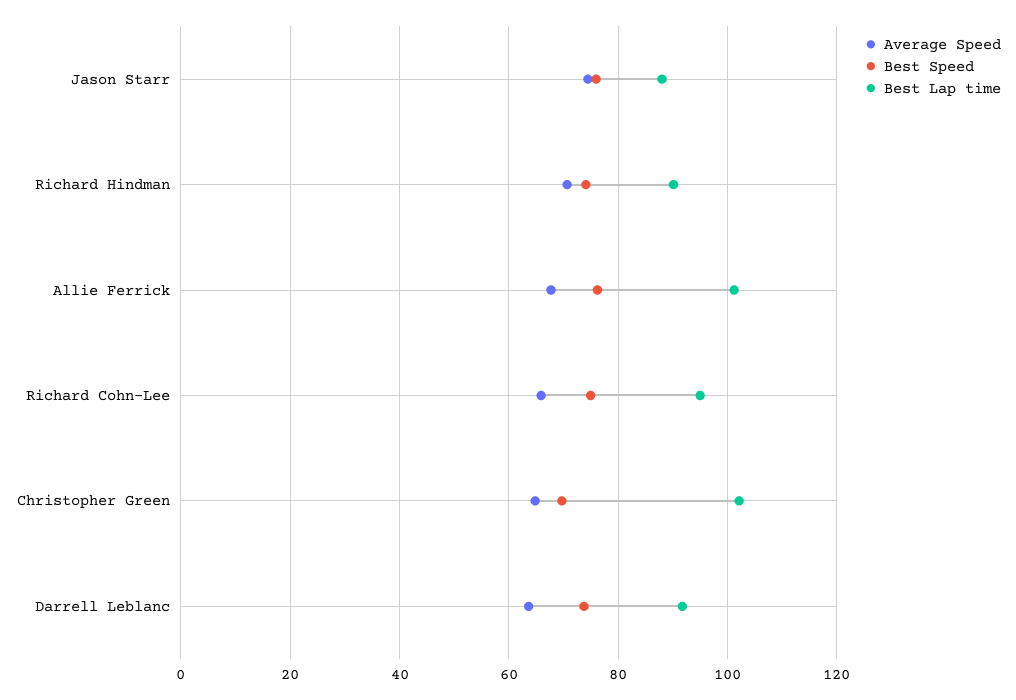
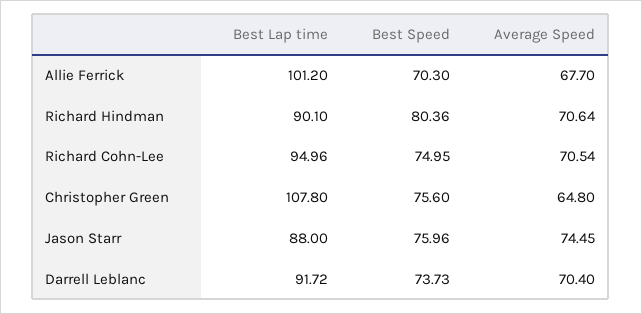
Best Speed, Richard Hindman: 74 -> 80.36
Best Speed, Allie Ferrick: 76 -> 70.3
Average Speed, Richard Cohn-Lee: 66 -> 70.54
Best Speed, Christopher Green: 70 -> 75.6
Best Lap time, Christopher Green: 102 -> 107.8
Average Speed, Darrell Leblanc: 64 -> 70.4

